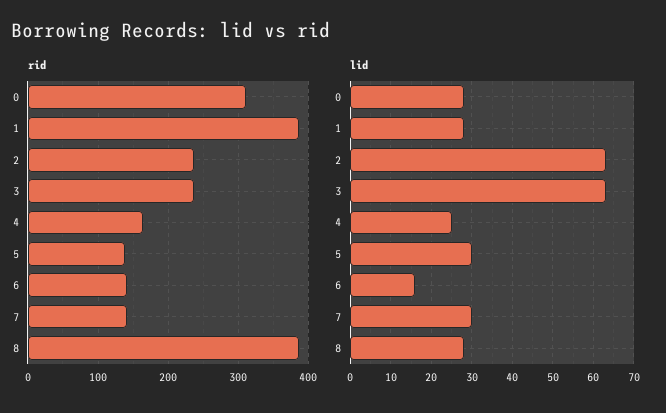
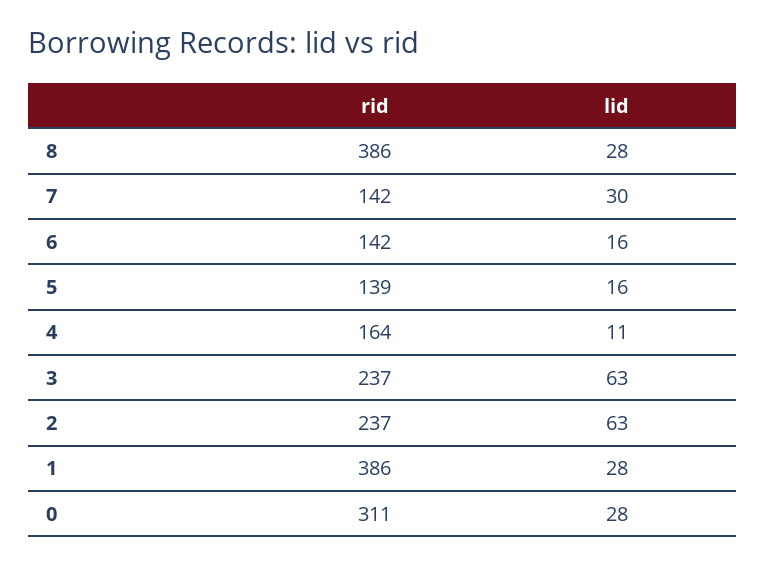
lid, 4: 25 -> 11
lid, 5: 30 -> 16

